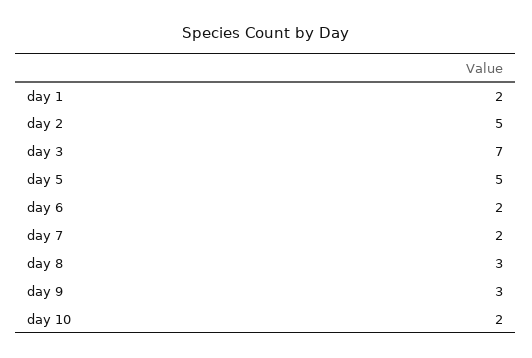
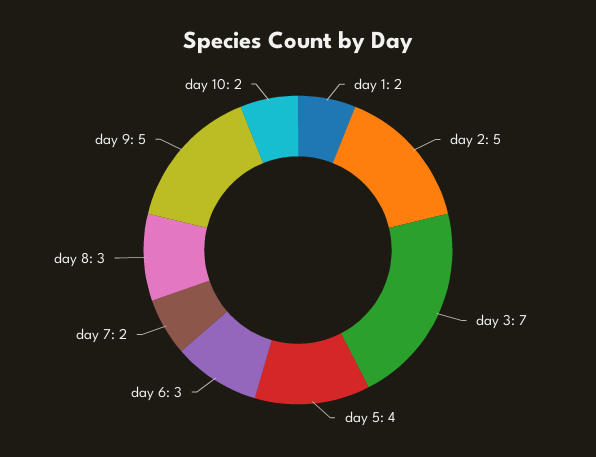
day 5: 5 -> 4
day 6: 2 -> 3
day 9: 3 -> 5

